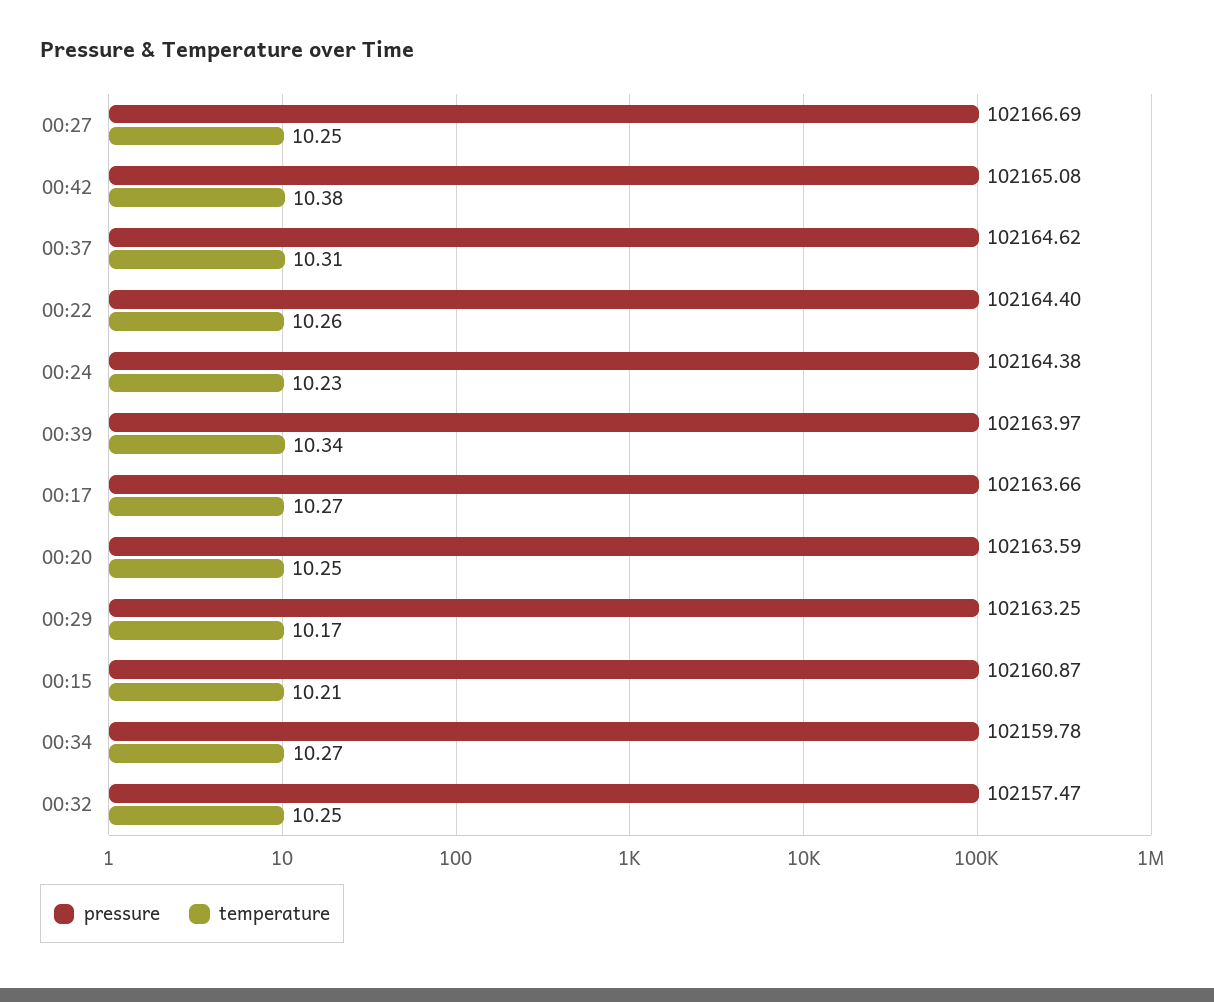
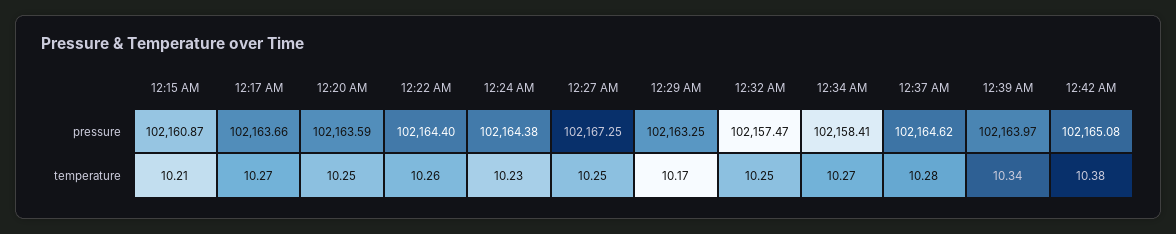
pressure, 00:27: 102166.69 -> 102167.25
temperature, 00:37: 10.31 -> 10.28
pressure, 00:34: 102159.78 -> 102158.41

